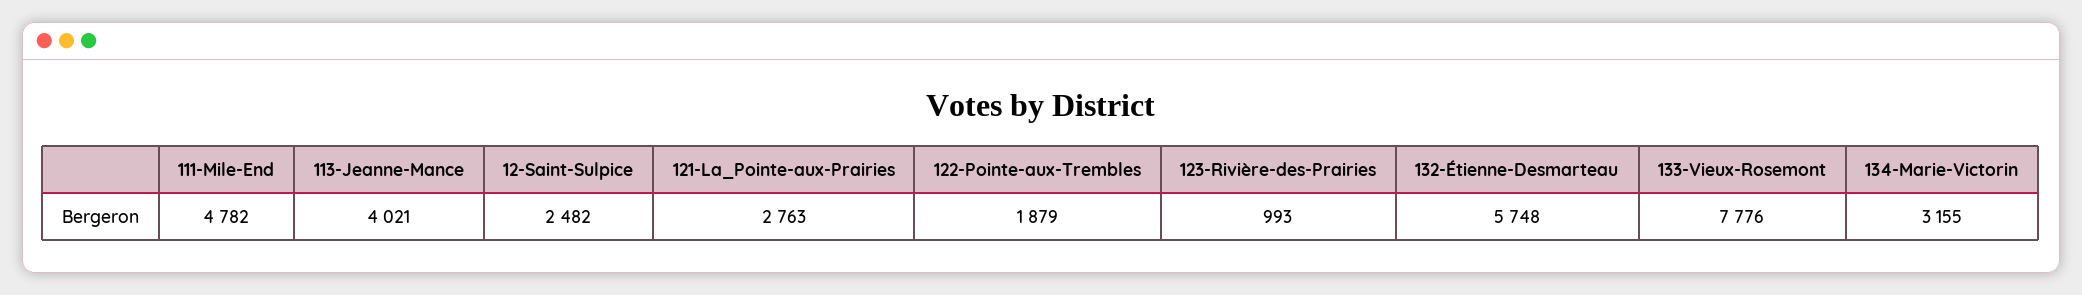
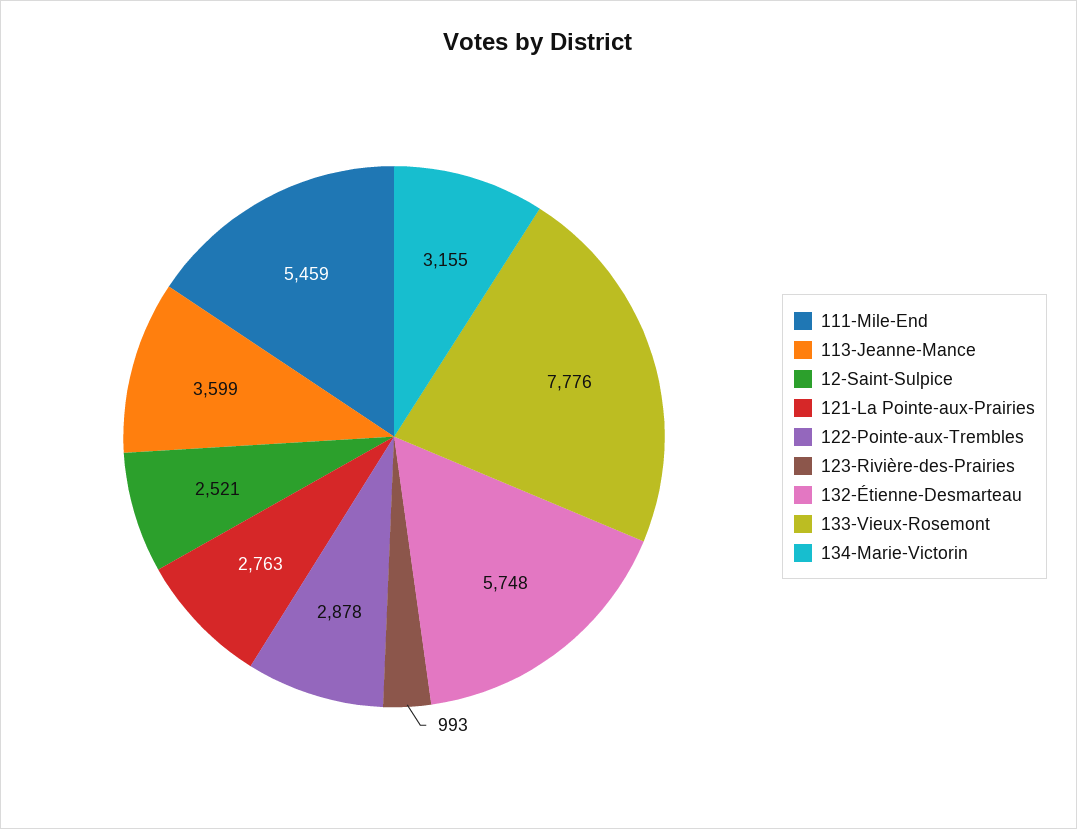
111-Mile-End: 4782 -> 5459
113-Jeanne-Mance: 4021 -> 3599
12-Saint-Sulpice: 2482 -> 2521
122-Pointe-aux-Trembles: 1879 -> 2878

